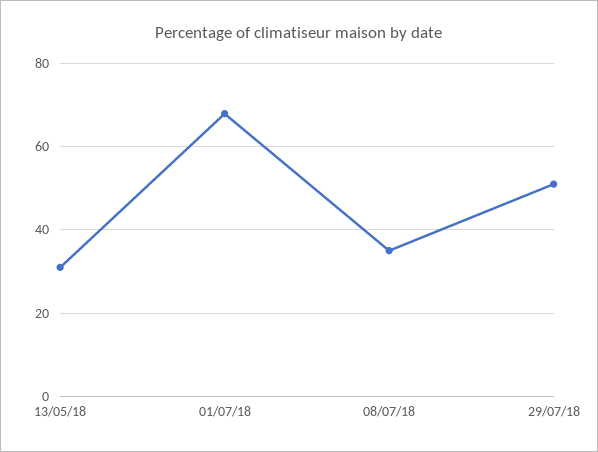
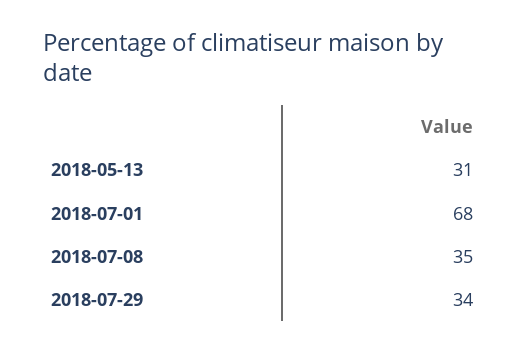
29/07/18: 50 -> 34

